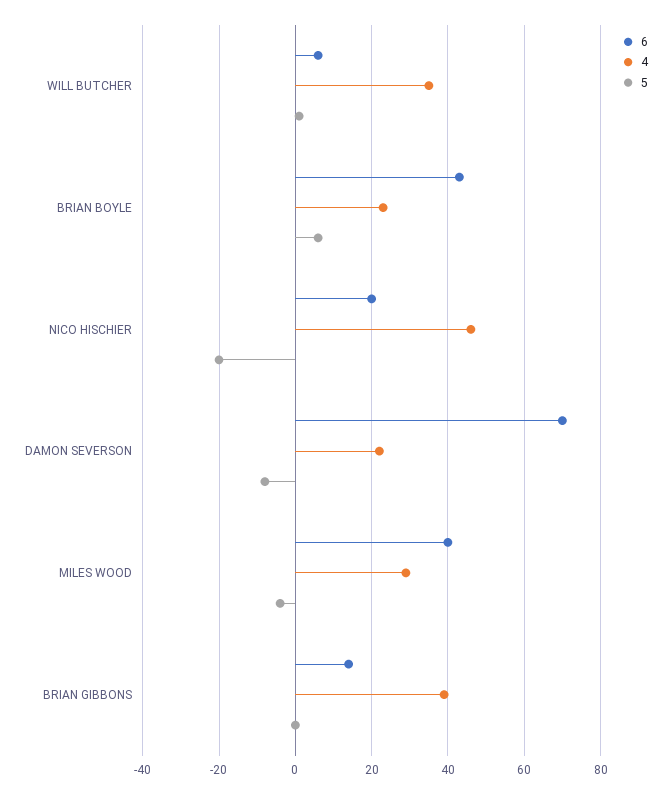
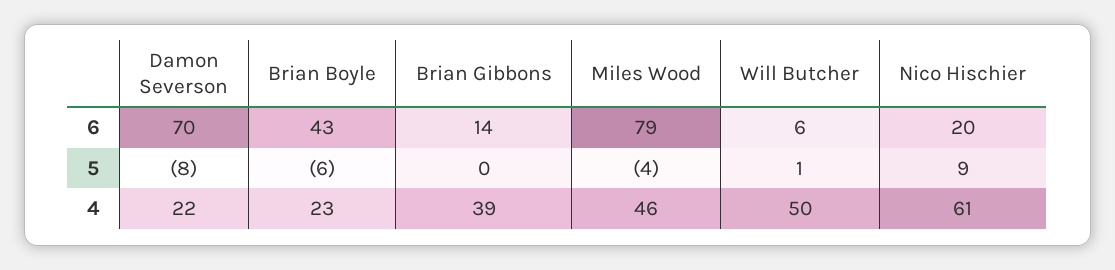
4, WILL BUTCHER: 35 -> 50
5, BRIAN BOYLE: 5 -> -6
4, NICO HISCHIER: 45 -> 61
5, NICO HISCHIER: -20 -> 9
6, MILES WOOD: 40 -> 79
4, MILES WOOD: 30 -> 46

